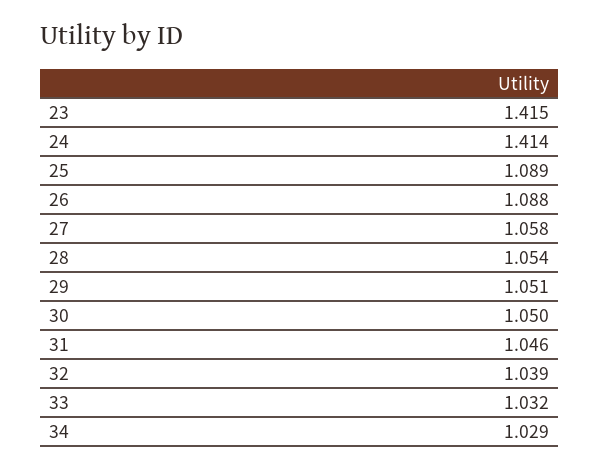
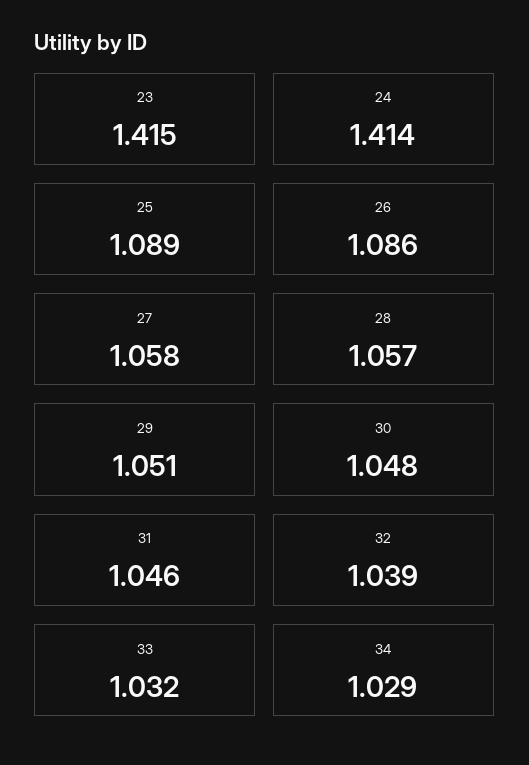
26: 1.088 -> 1.086
28: 1.054 -> 1.057
30: 1.05 -> 1.048

